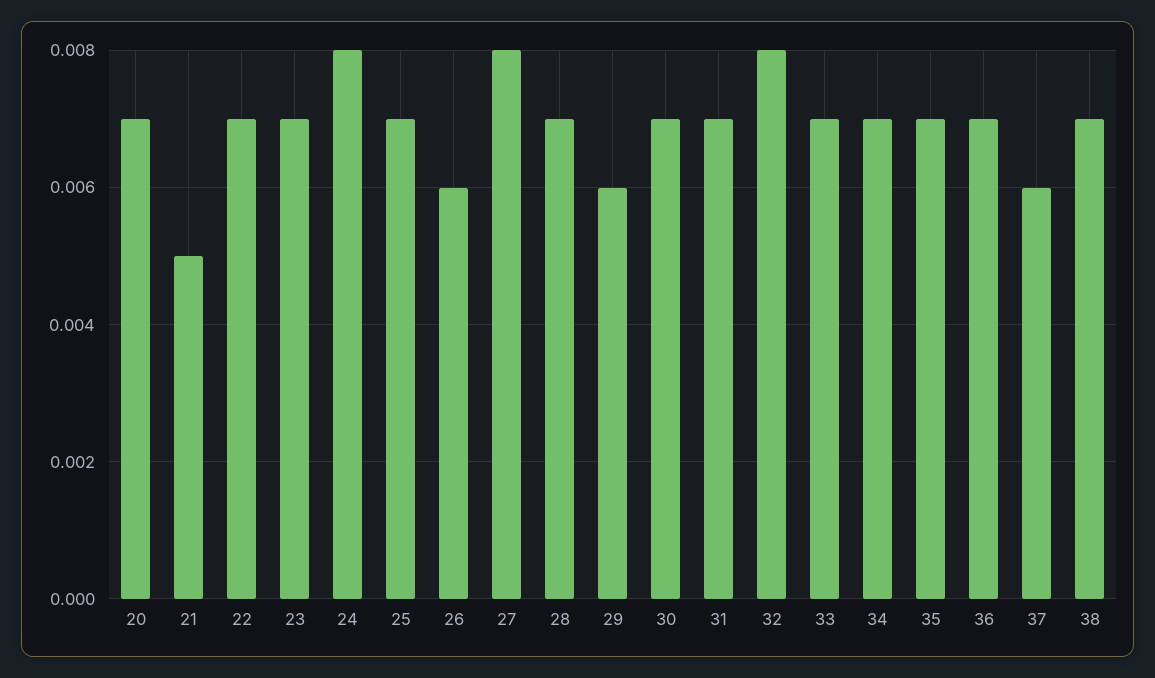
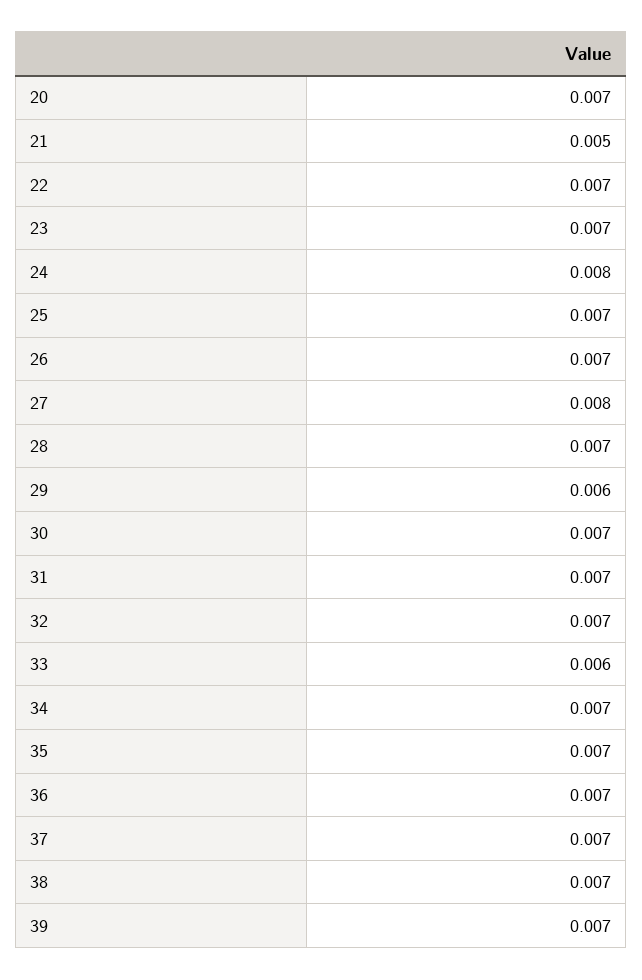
26: 0.006 -> 0.007
32: 0.008 -> 0.007
33: 0.007 -> 0.006
37: 0.006 -> 0.007
39: none -> 0.007

